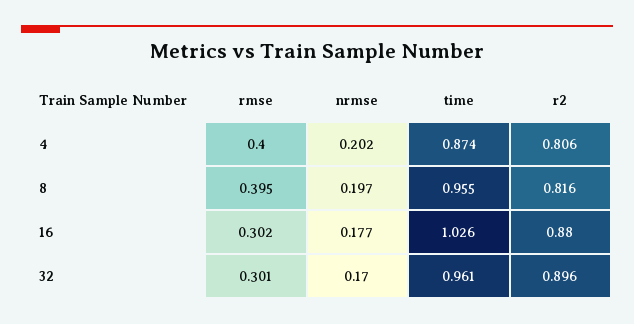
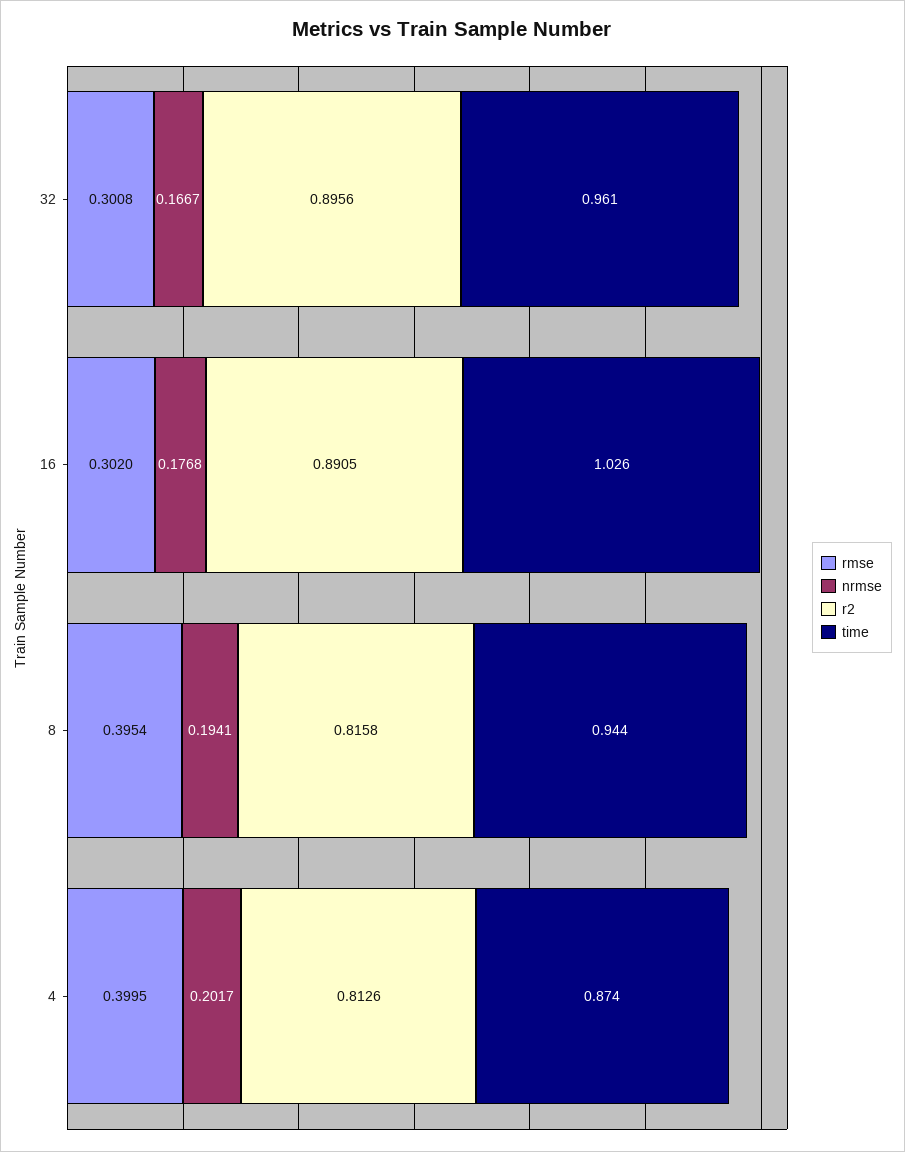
r2, 4: 0.806 -> 0.8126
nrmse, 8: 0.197 -> 0.1941
time, 8: 0.955 -> 0.944
r2, 16: 0.88 -> 0.8905
nrmse, 32: 0.17 -> 0.1667

